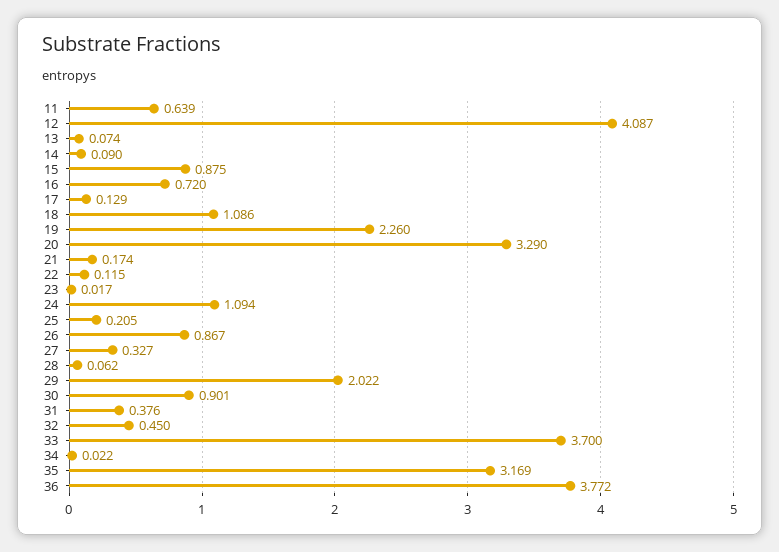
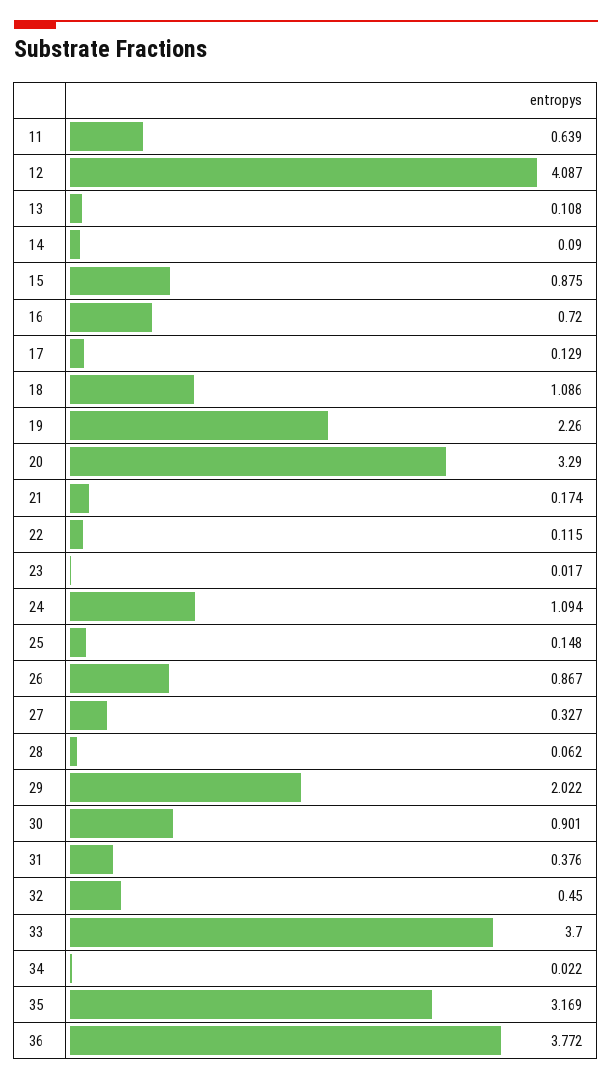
13: 0.074 -> 0.108
25: 0.205 -> 0.148

